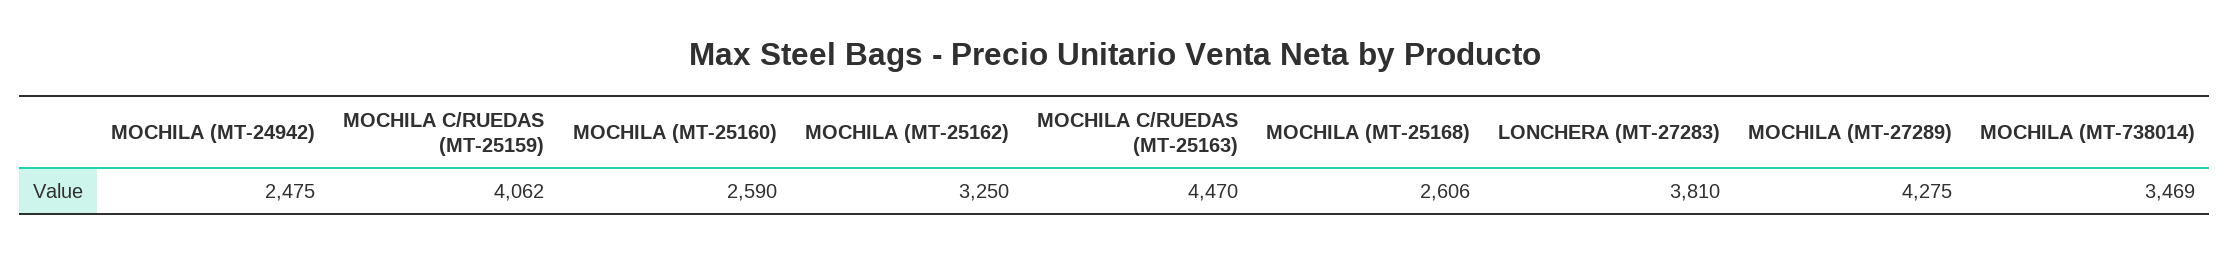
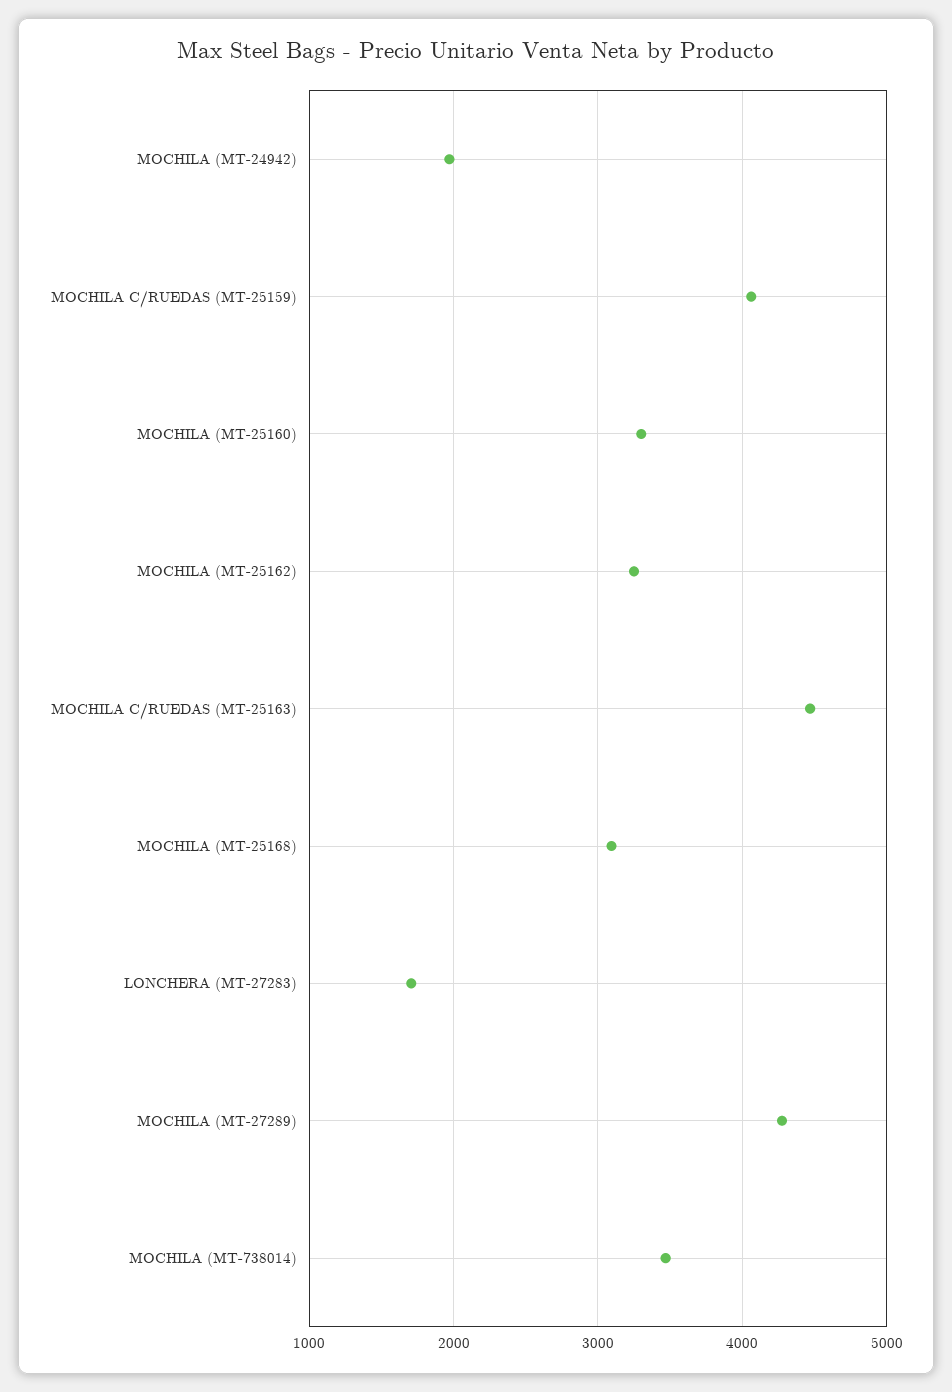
MOCHILA (MT-24942): 2475 -> 2000
MOCHILA (MT-25160): 2590 -> 3300
MOCHILA (MT-25168): 2606 -> 3100
LONCHERA (MT-27283): 3810 -> 1700

